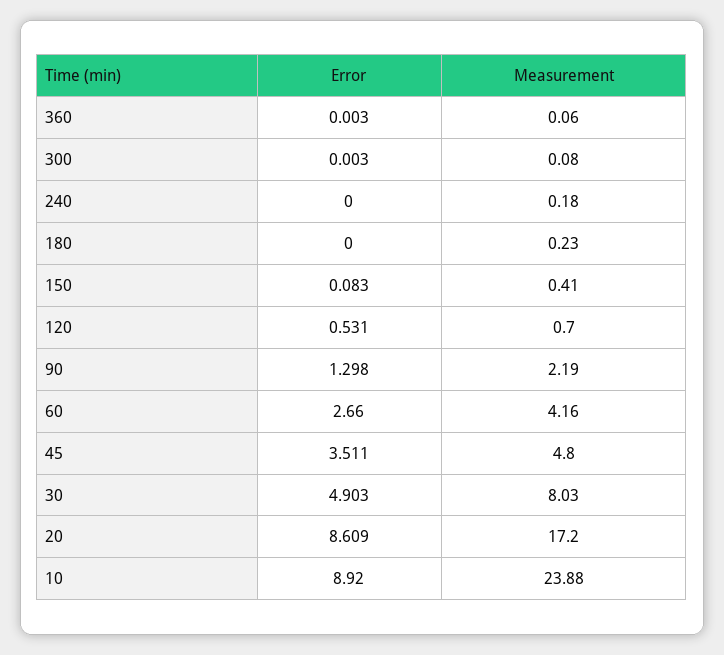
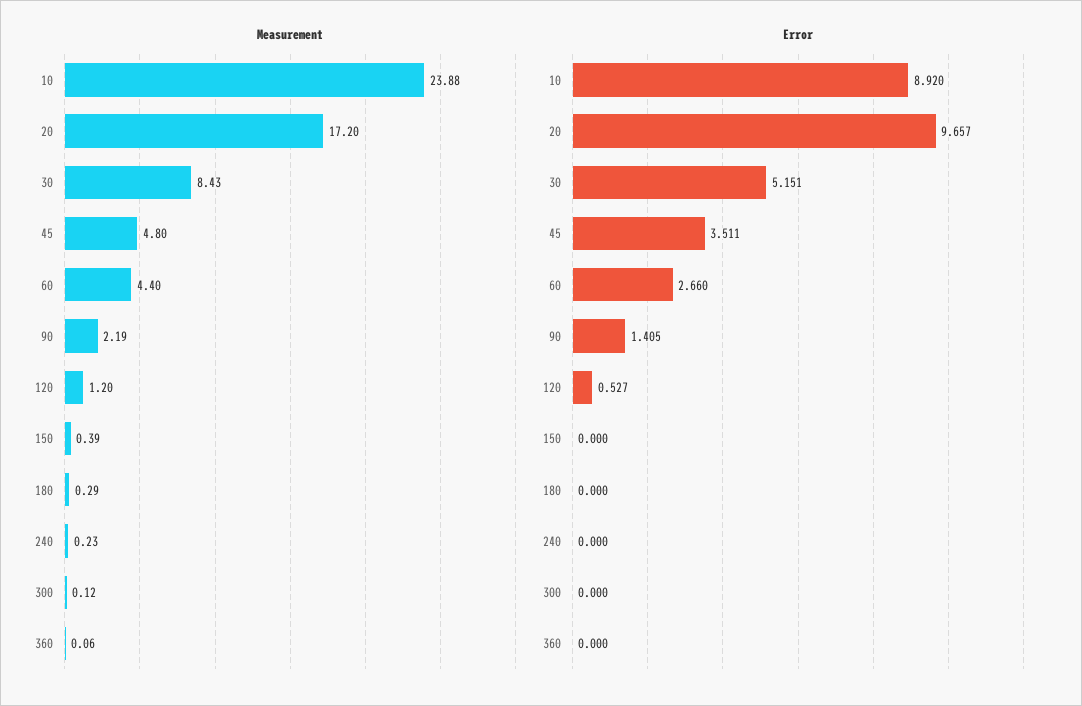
Error, 360: 0.003 -> 0
Error, 300: 0.003 -> 0
Measurement, 300: 0.08 -> 0.12
Measurement, 240: 0.18 -> 0.23
Measurement, 180: 0.23 -> 0.29
Error, 150: 0.083 -> 0
Measurement, 150: 0.41 -> 0.39
Error, 120: 0.531 -> 0.527
Measurement, 120: 0.7 -> 1.2
Error, 90: 1.298 -> 1.405
Measurement, 60: 4.16 -> 4.4
Error, 30: 4.903 -> 5.151
Measurement, 30: 8.03 -> 8.43
Error, 20: 8.609 -> 9.657

